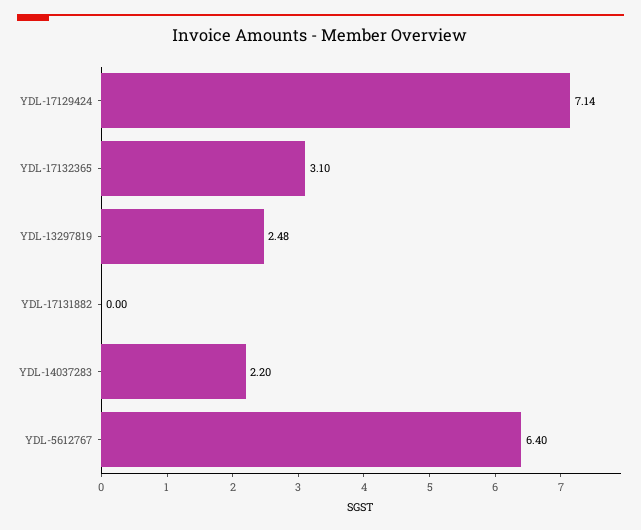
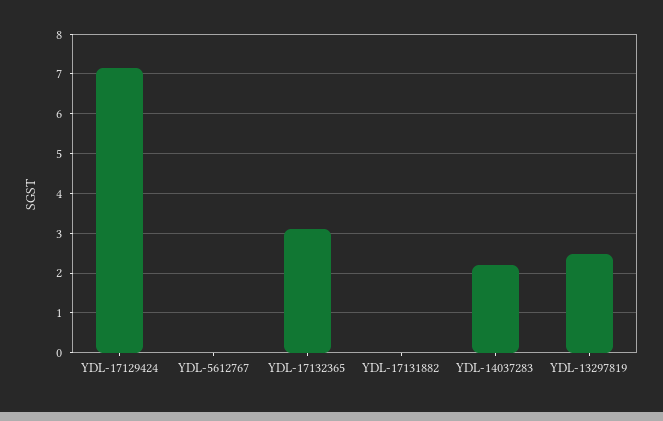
YDL-5612767: 6.4 -> 0

